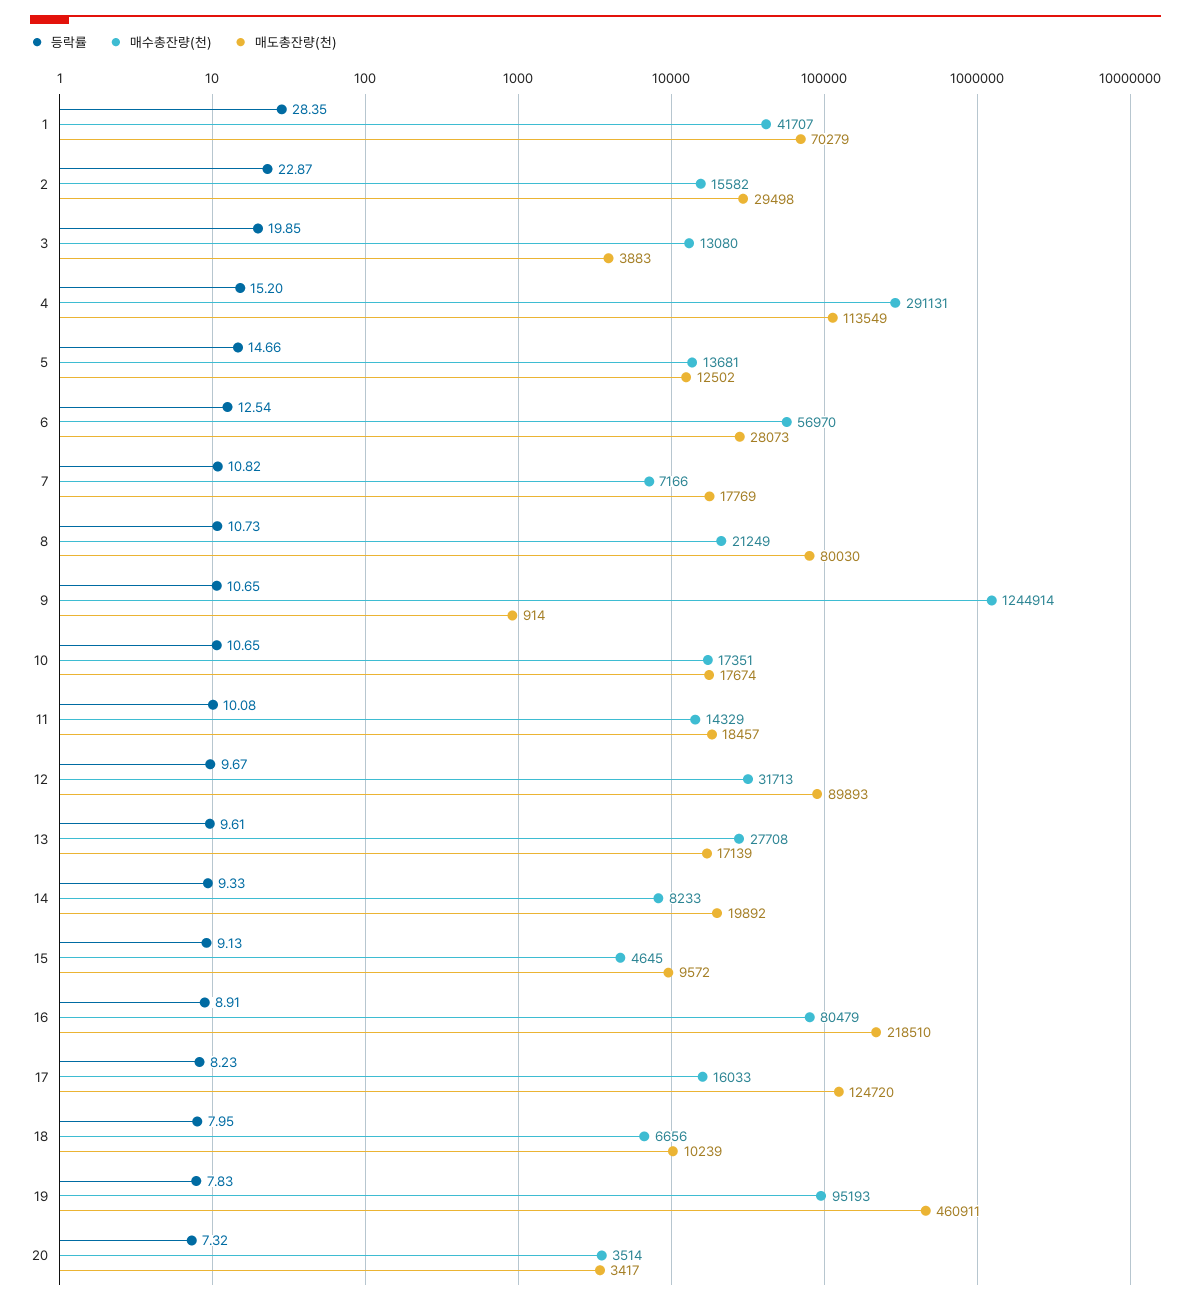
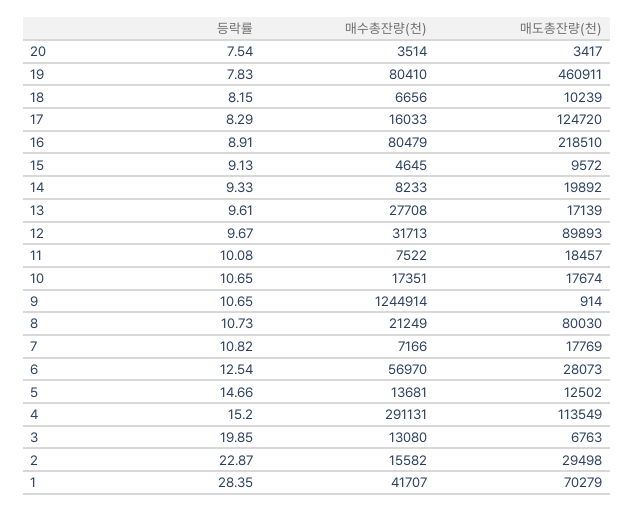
매도총잔량(천), 3: 3883 -> 6763
매수총잔량(천), 11: 14329 -> 7522
등락률, 17: 8.23 -> 8.29
등락률, 18: 7.95 -> 8.15
매수총잔량(천), 19: 95193 -> 80410
등락률, 20: 7.32 -> 7.54

